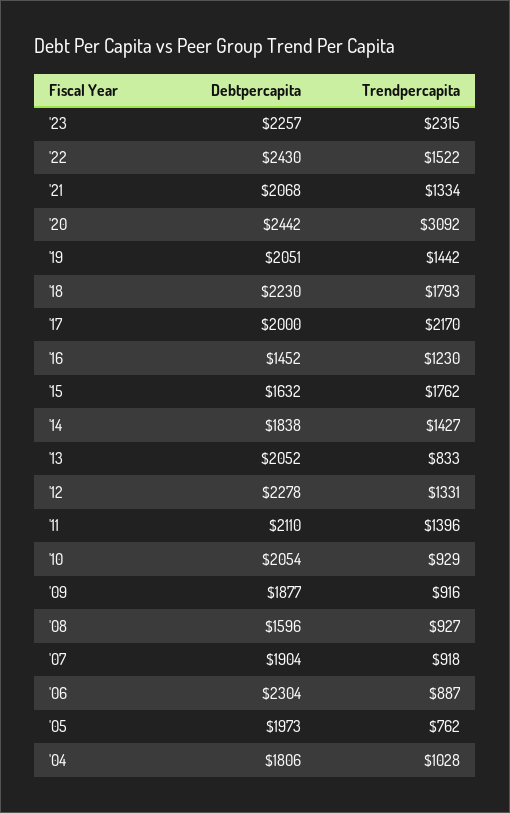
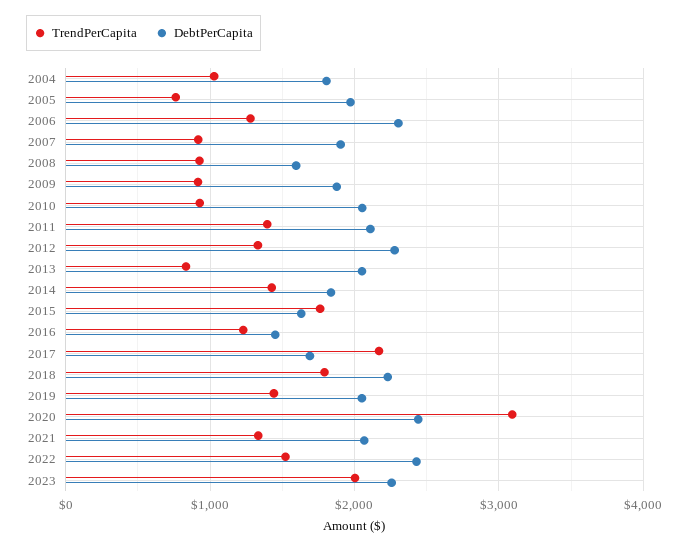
Trendpercapita, '23: 2315 -> 2000
Debtpercapita, '17: 2000 -> 1700
Trendpercapita, '06: 887 -> 1300

